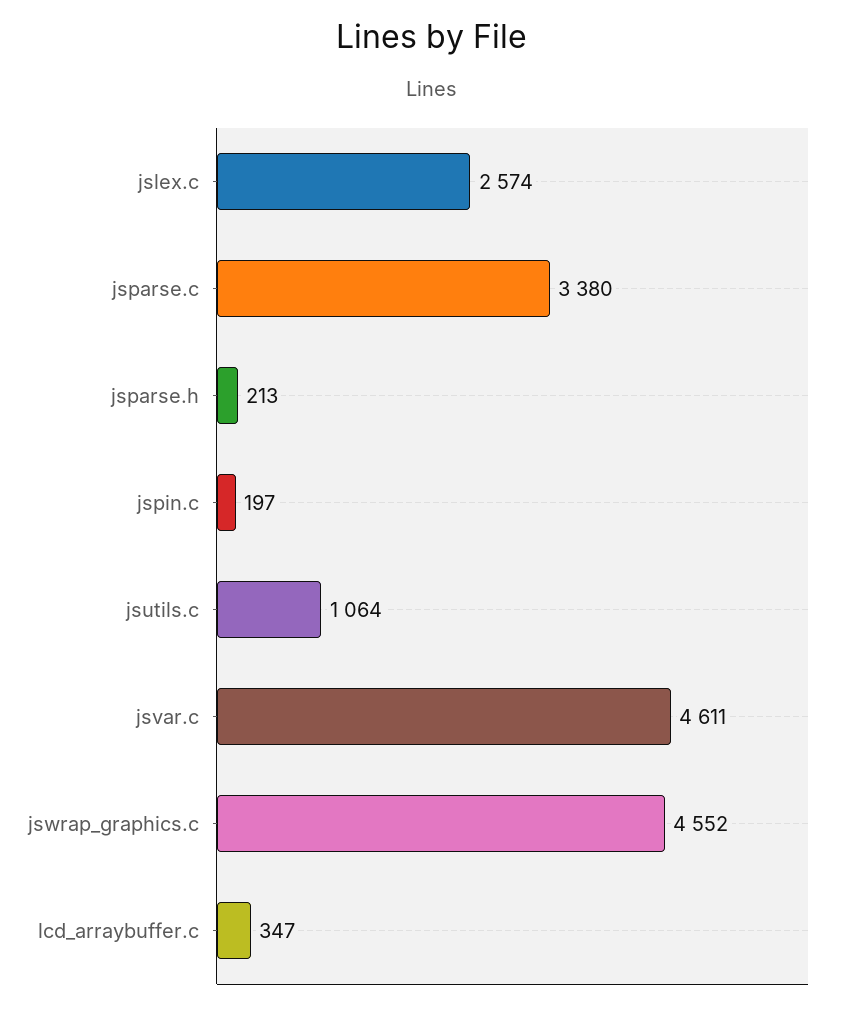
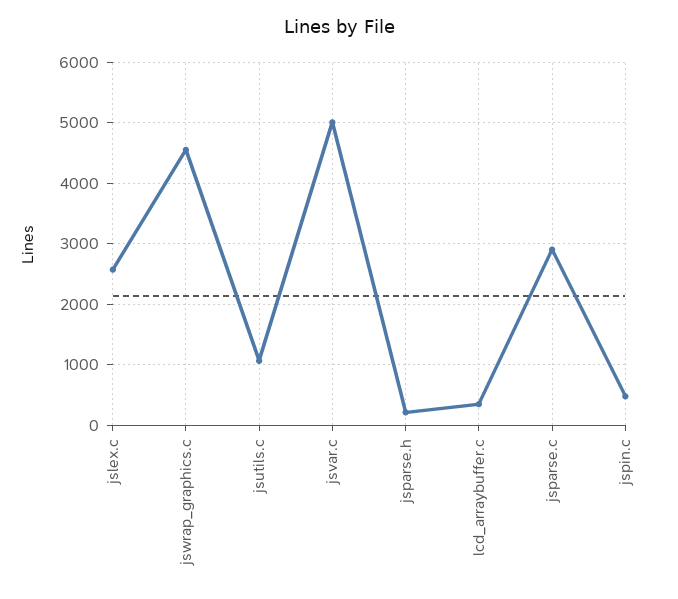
jsparse.c: 3380 -> 2900
jspin.c: 197 -> 500
jsvar.c: 4611 -> 5000

